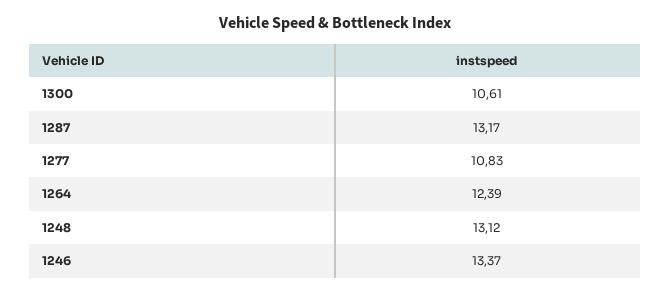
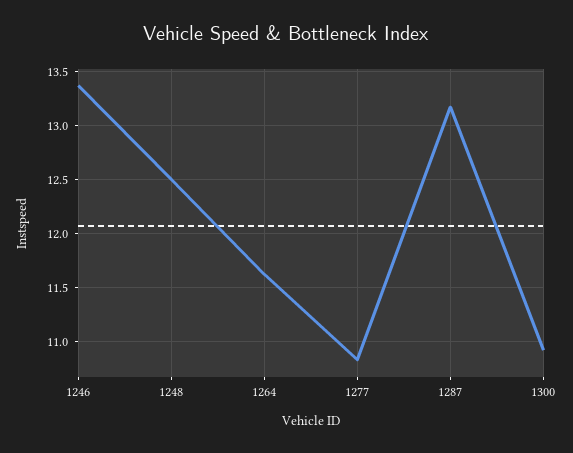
1300: 10.61 -> 10.9
1264: 12.39 -> 11.6
1248: 13.12 -> 12.5

